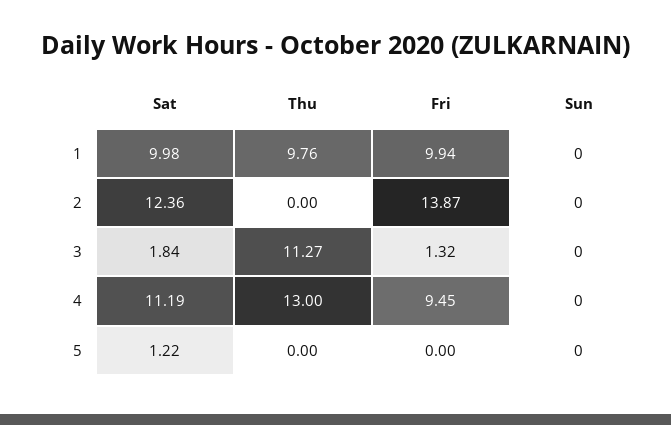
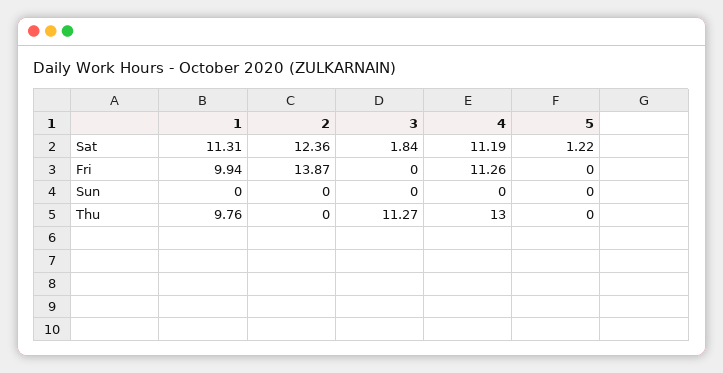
Sat, 1: 9.98 -> 11.31
Fri, 3: 1.32 -> 0
Fri, 4: 9.45 -> 11.26

